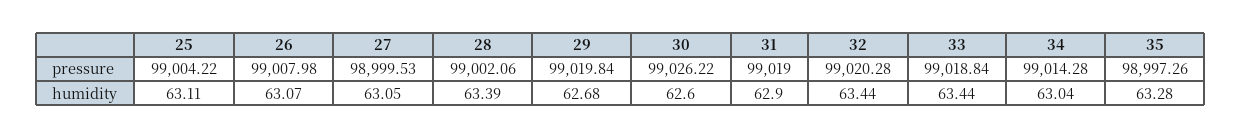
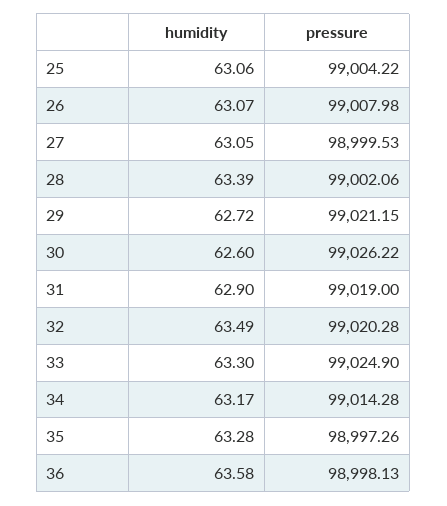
29, pressure: 99019.84 -> 99021.15
33, pressure: 99018.84 -> 99024.9
25, humidity: 63.11 -> 63.06
29, humidity: 62.68 -> 62.72
32, humidity: 63.44 -> 63.49
33, humidity: 63.44 -> 63.3
34, humidity: 63.04 -> 63.17
36, humidity: none -> 63.58
36, pressure: none -> 98998.13

